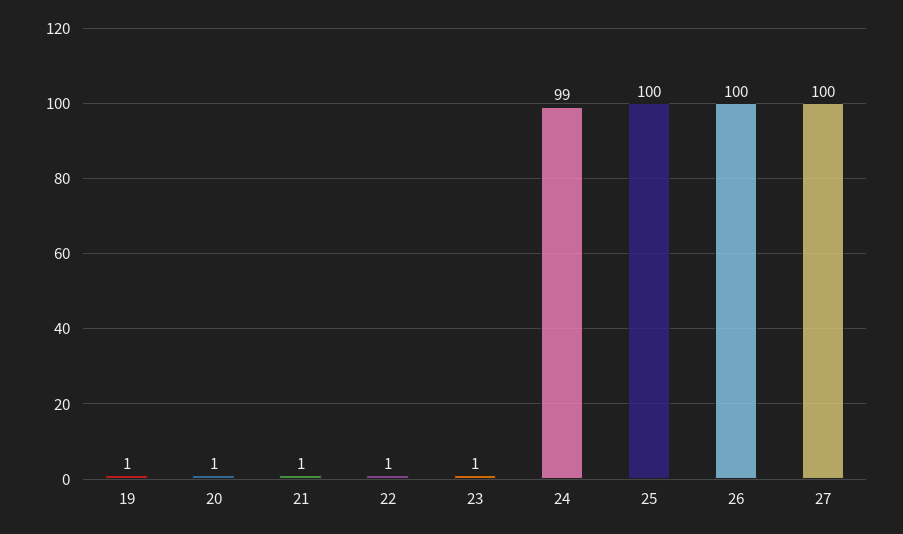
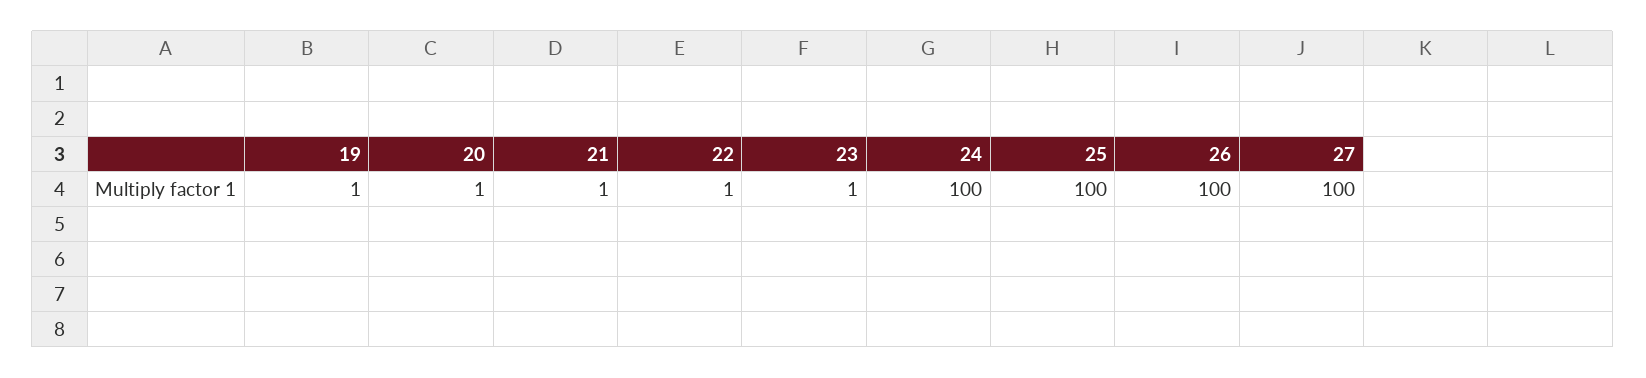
24: 99 -> 100

